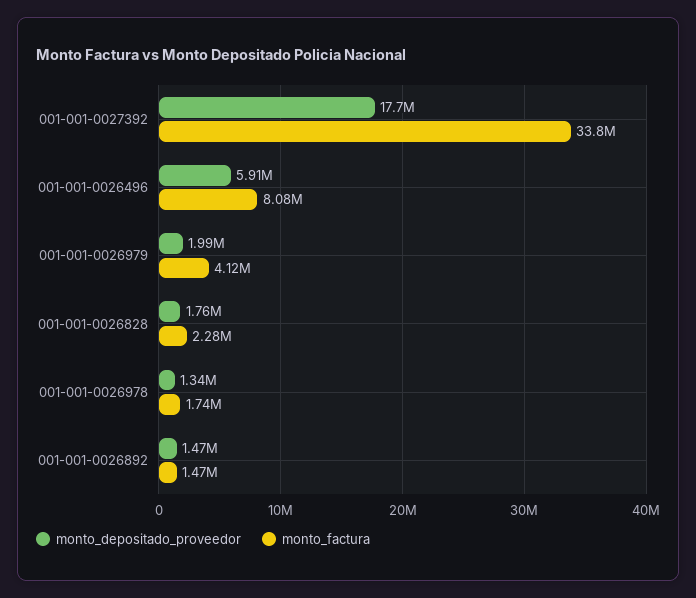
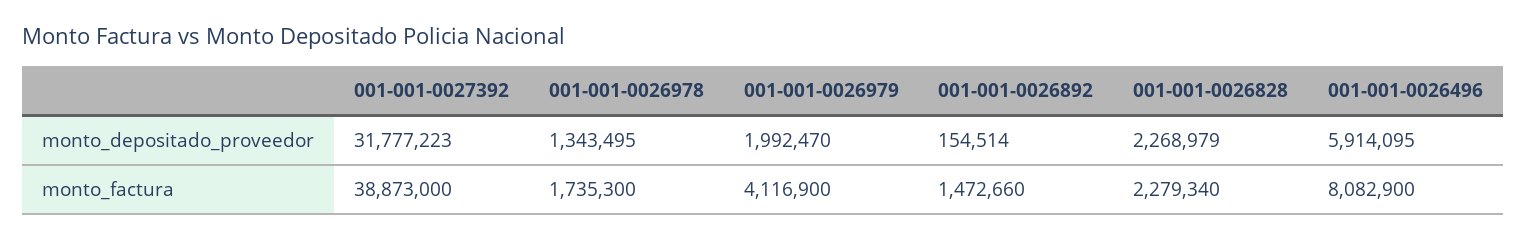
monto_depositado_proveedor, 001-001-0027392: 17700000 -> 31777223
monto_factura, 001-001-0027392: 33800000 -> 38873000
monto_depositado_proveedor, 001-001-0026828: 1760000 -> 2268979
monto_depositado_proveedor, 001-001-0026892: 1470000 -> 154514

